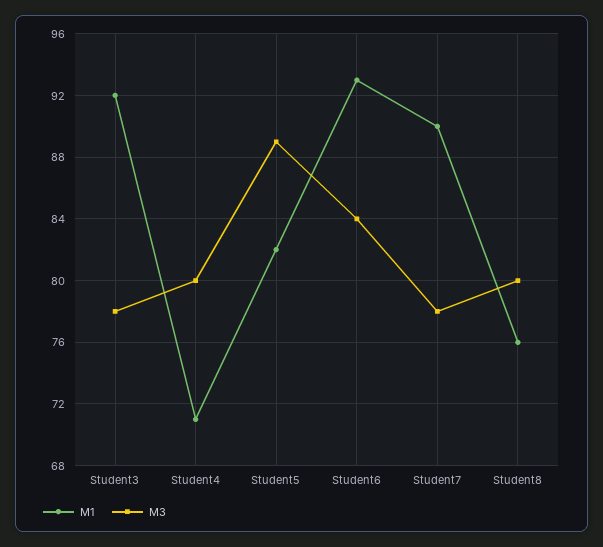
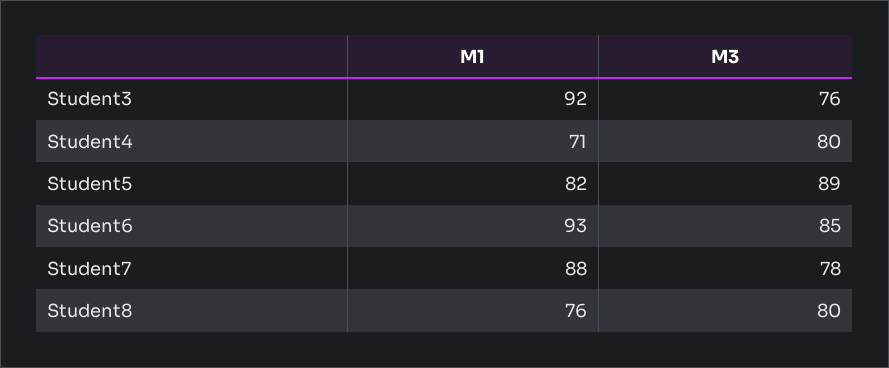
M3, Student3: 78 -> 76
M3, Student6: 84 -> 85
M1, Student7: 90 -> 88

